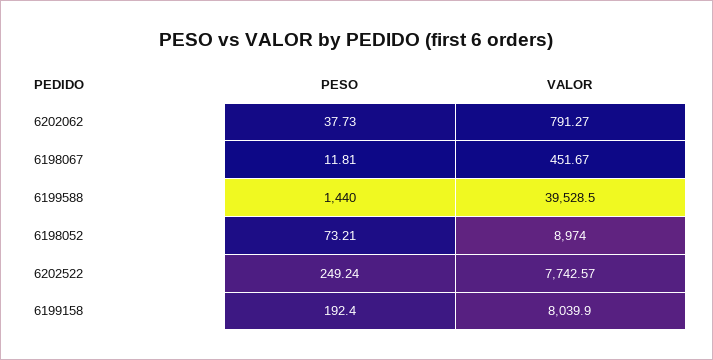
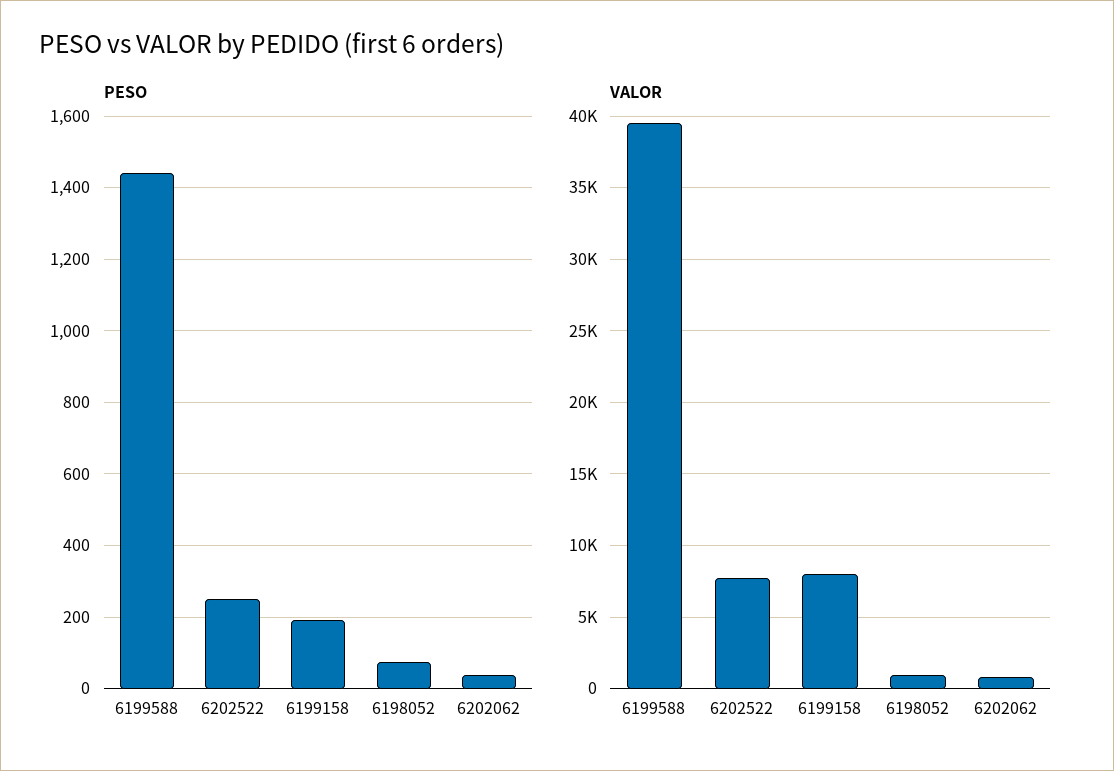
PESO, 6198067: 11.81 -> none
VALOR, 6198067: 451.67 -> none
VALOR, 6198052: 8974 -> 1000

